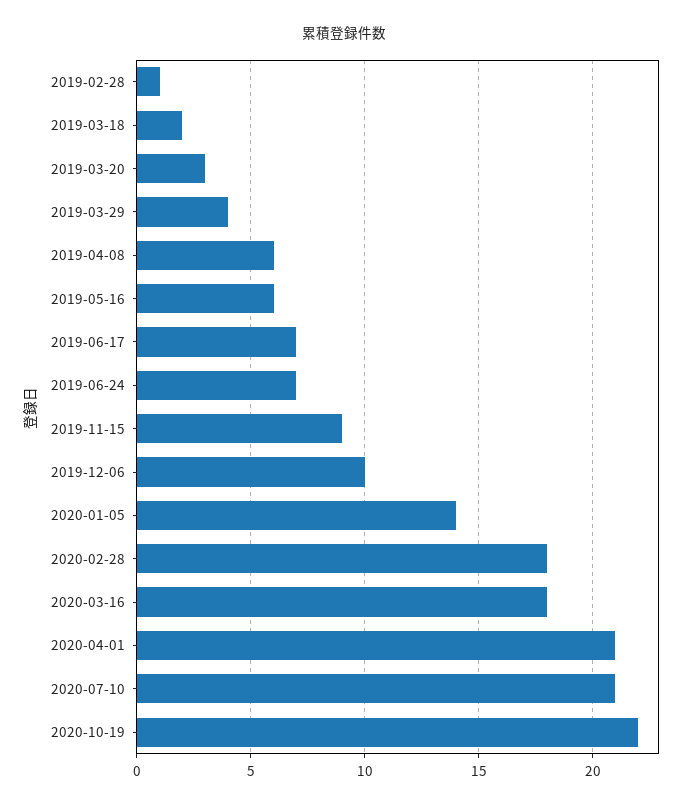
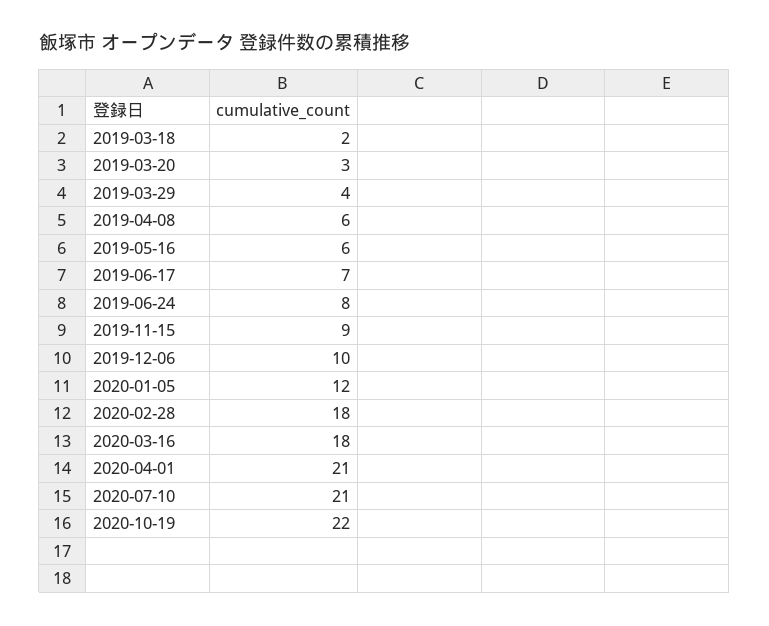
2019-02-28: 1 -> none
2019-06-24: 7 -> 8
2020-01-05: 14 -> 12

